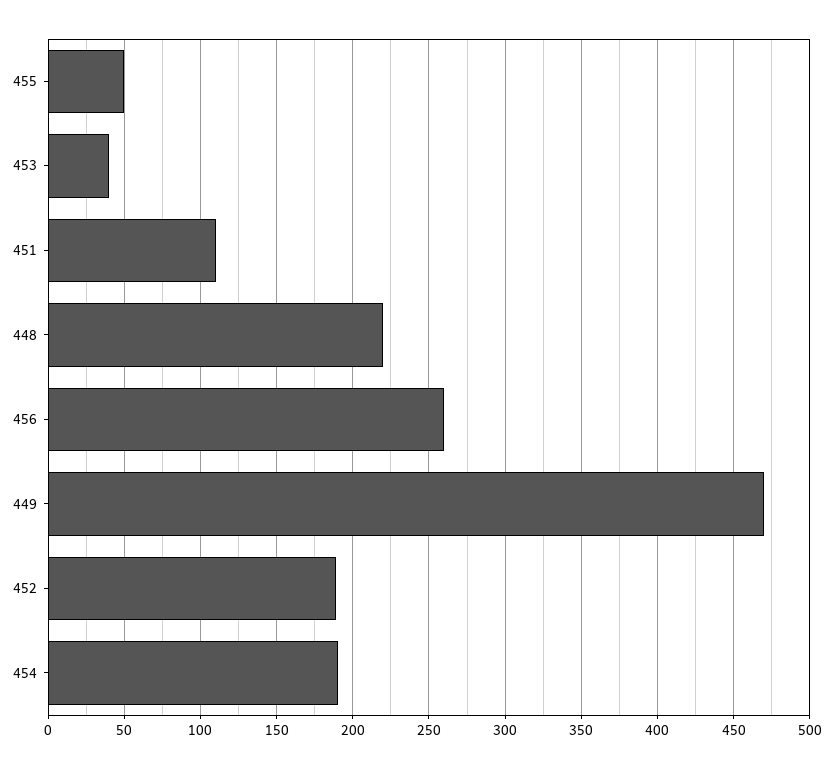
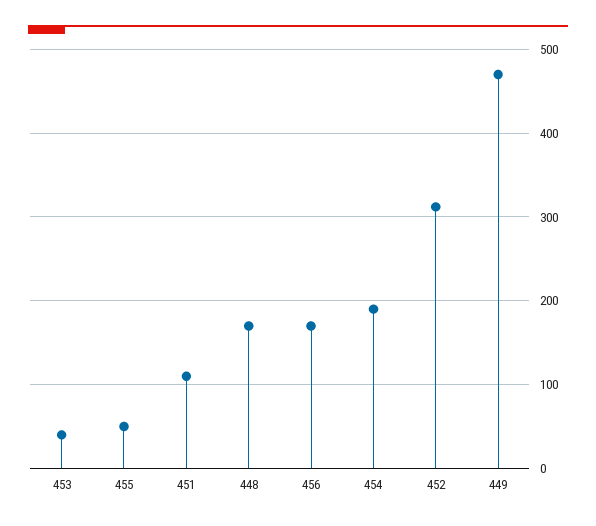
448: 220 -> 170
456: 260 -> 170
452: 190 -> 310

